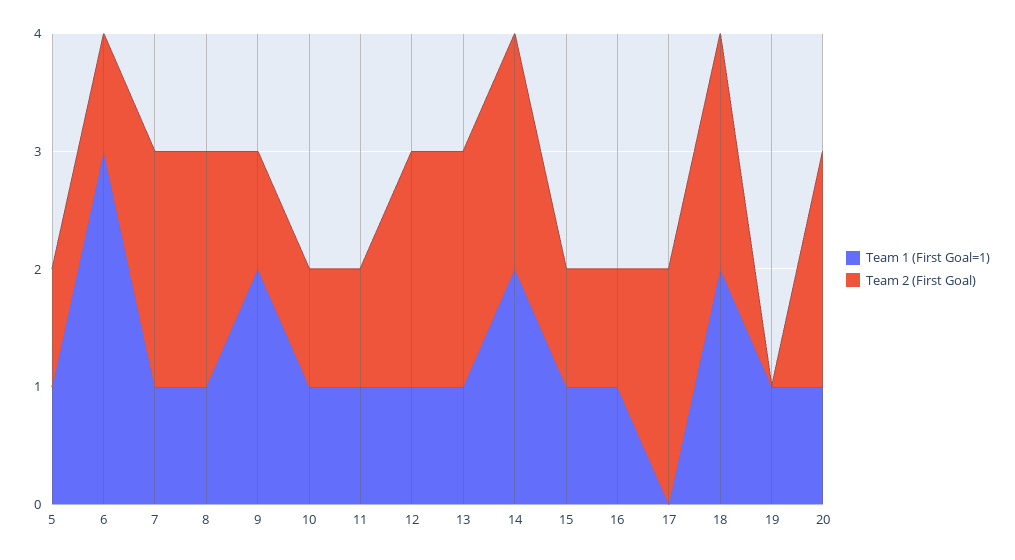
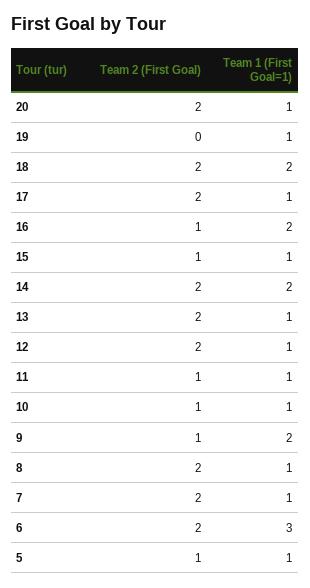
Team 2 (First Goal), 6: 1 -> 2
Team 1 (First Goal=1), 16: 1 -> 2
Team 1 (First Goal=1), 17: 0 -> 1

